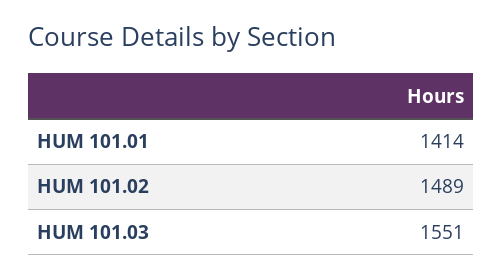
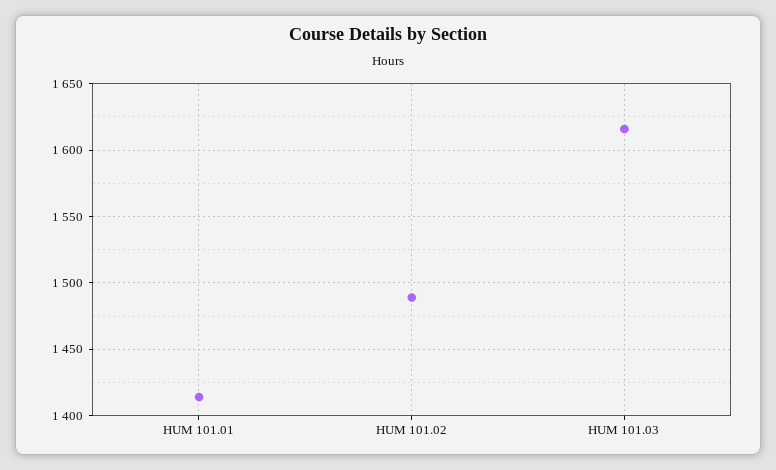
HUM 101.03: 1551 -> 1615

